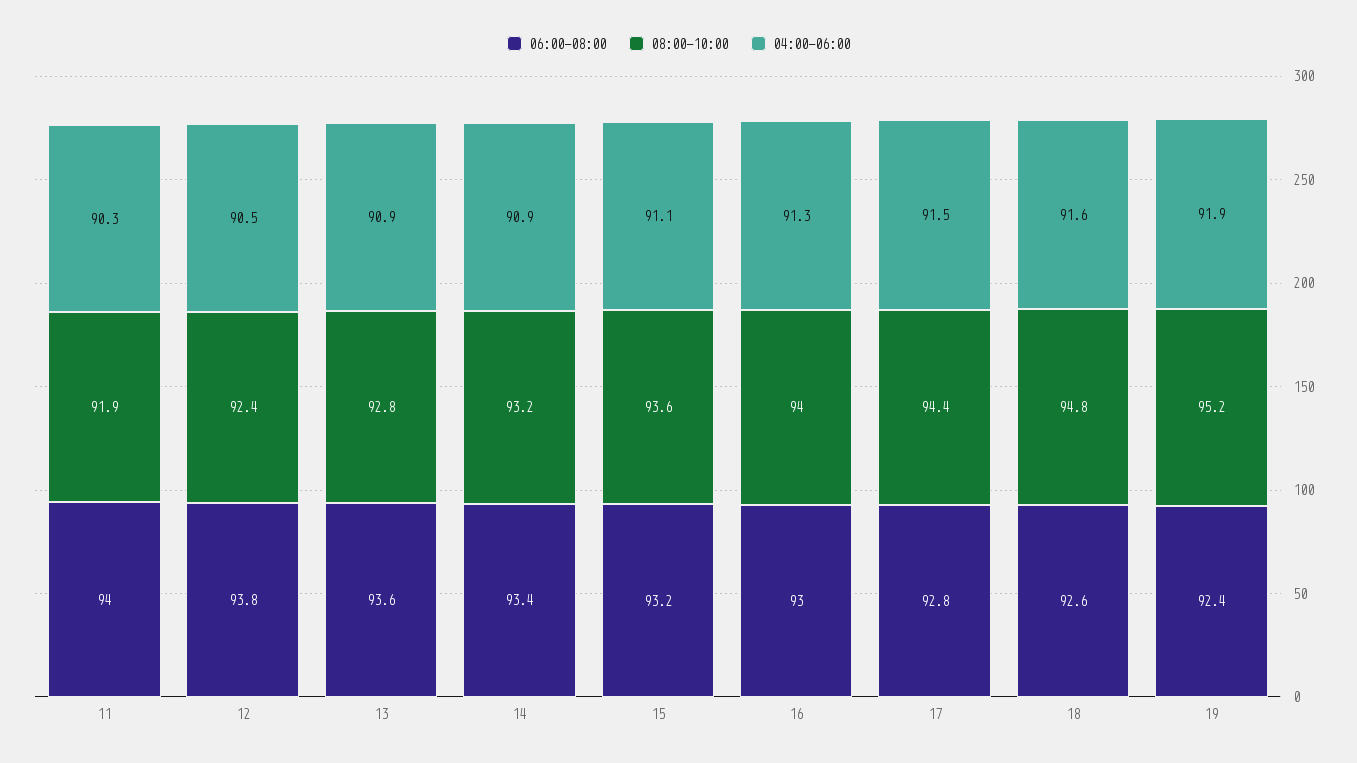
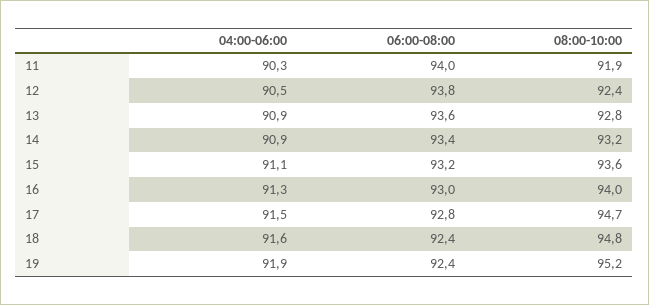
08:00-10:00, 17: 94.4 -> 94.7
06:00-08:00, 18: 92.6 -> 92.4

